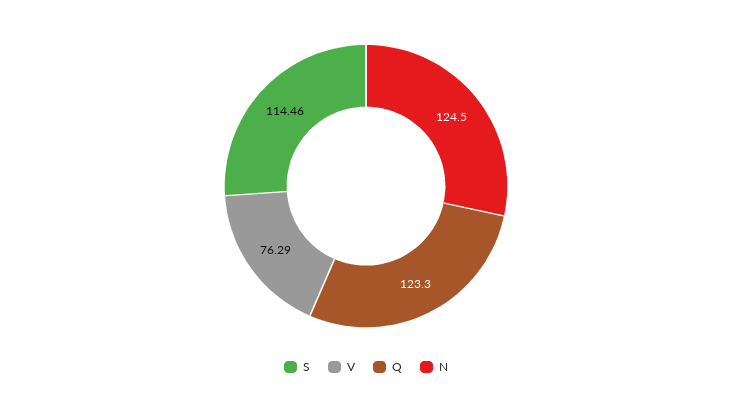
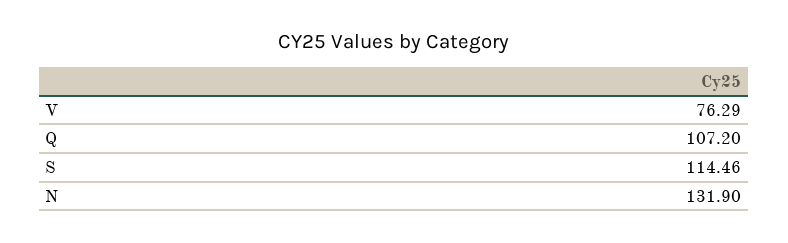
Q: 123.3 -> 107.2
N: 124.5 -> 131.9

